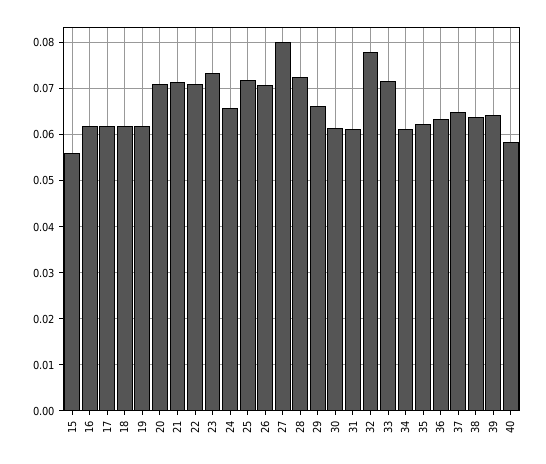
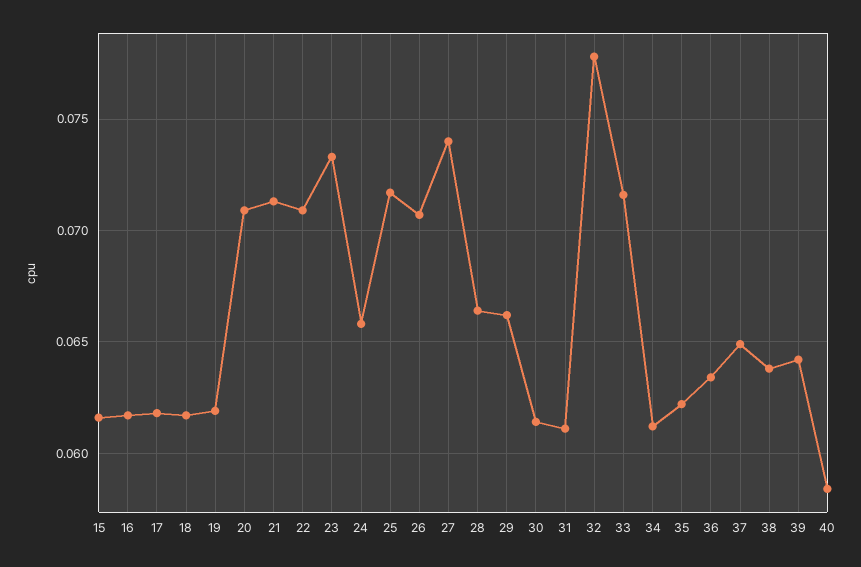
15: 0.056 -> 0.0615
27: 0.08 -> 0.074
28: 0.072 -> 0.0665

